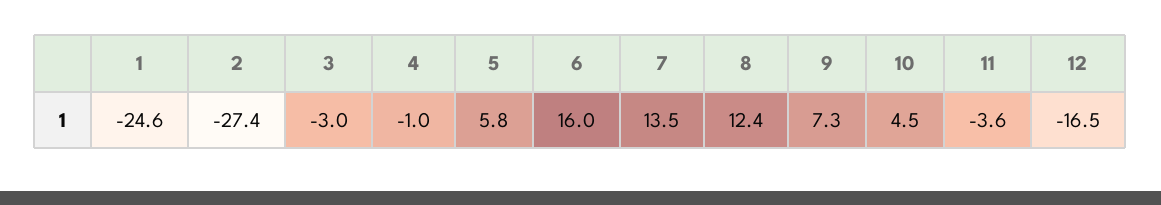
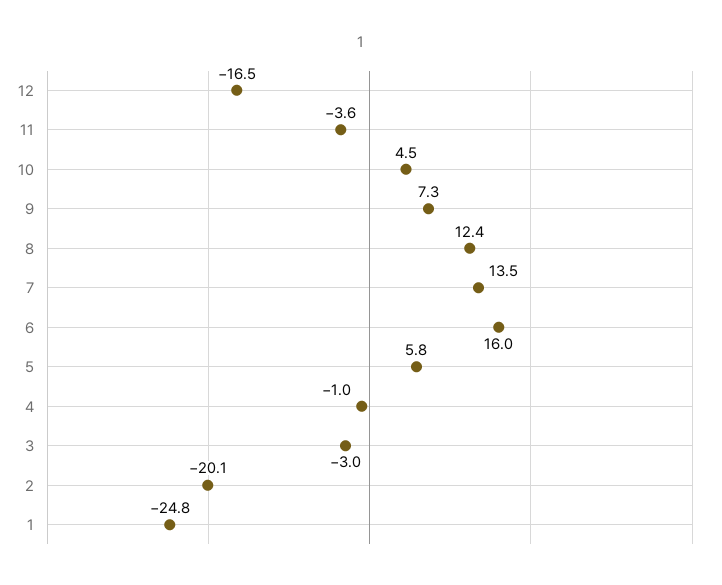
1: -24.6 -> -24.8
2: -27.4 -> -20.1

